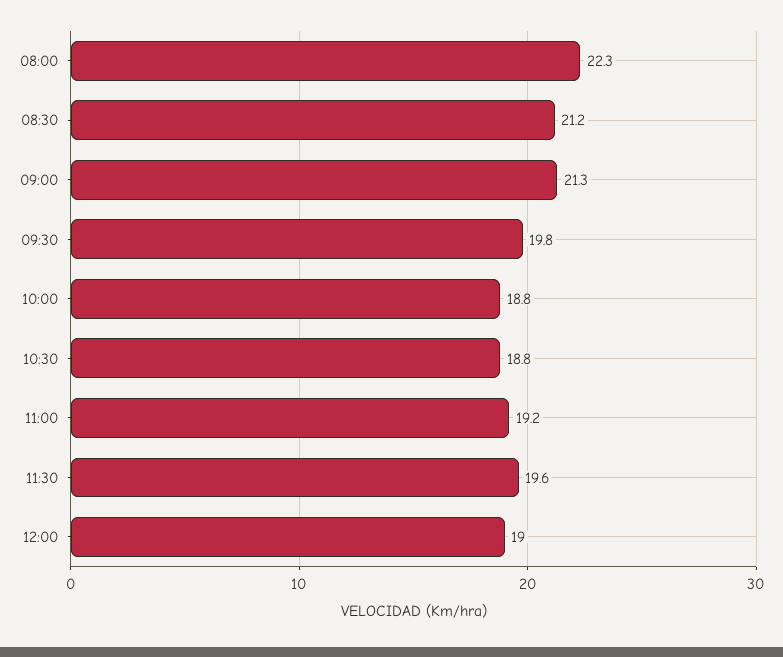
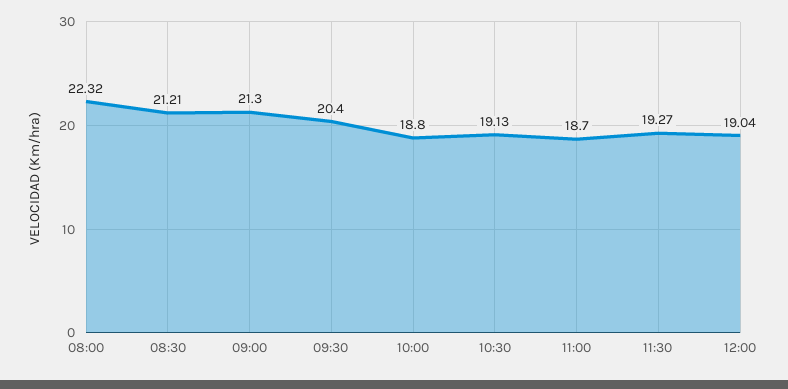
09:30: 19.8 -> 20.4
10:30: 18.8 -> 19.13
11:00: 19.2 -> 18.7
11:30: 19.6 -> 19.27

